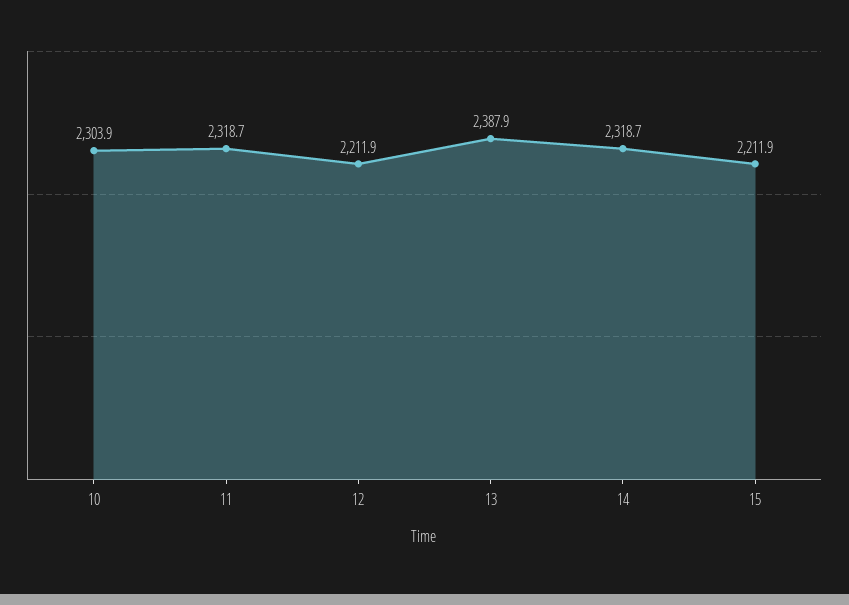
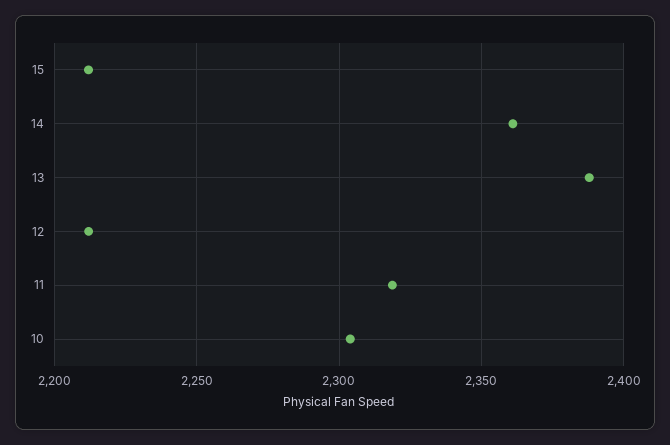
14: 2318.7 -> 2360

